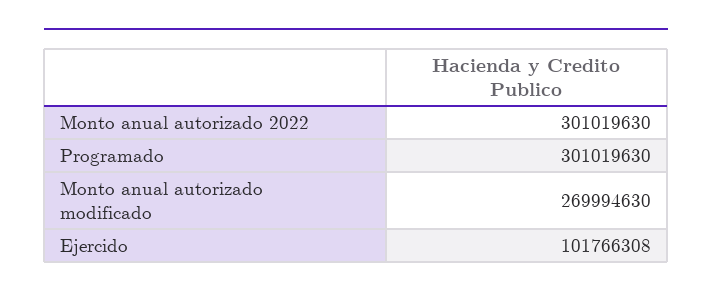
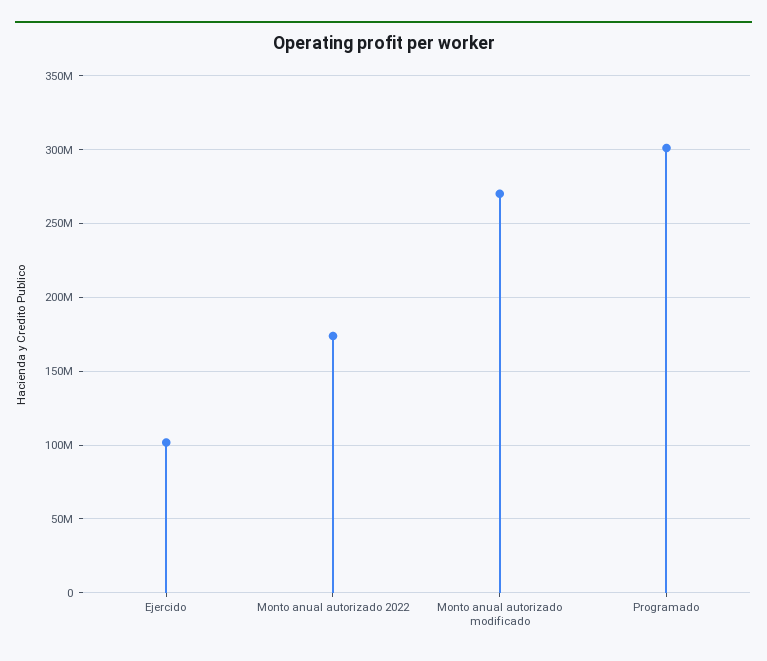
Monto anual autorizado 2022: 301019630 -> 175000000

